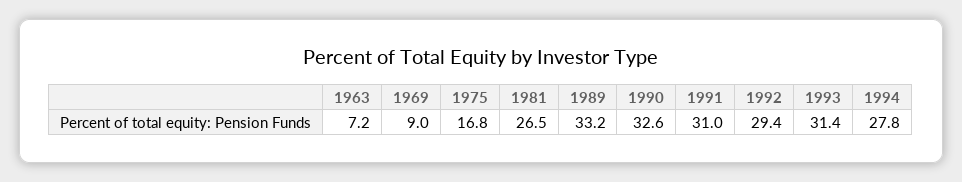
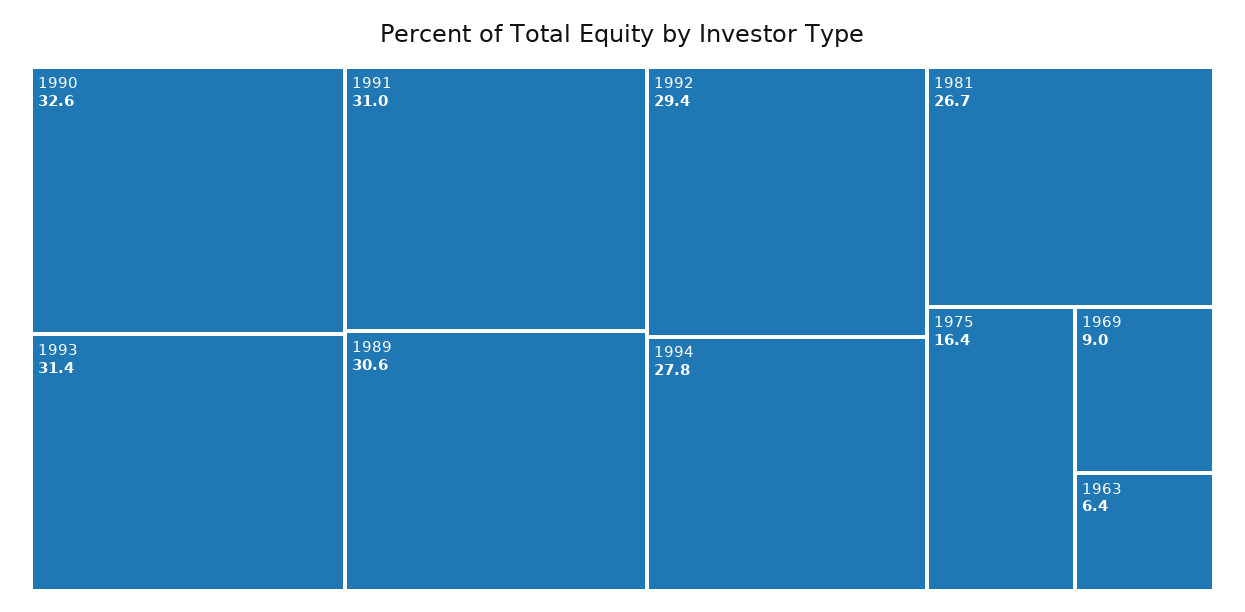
1963: 7.2 -> 6.4
1975: 16.8 -> 16.4
1981: 26.5 -> 26.7
1989: 33.2 -> 30.6

